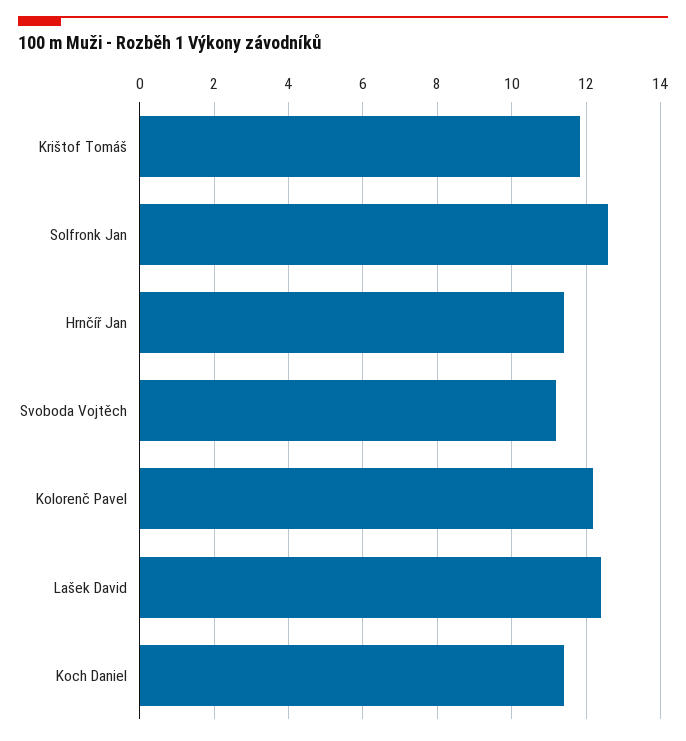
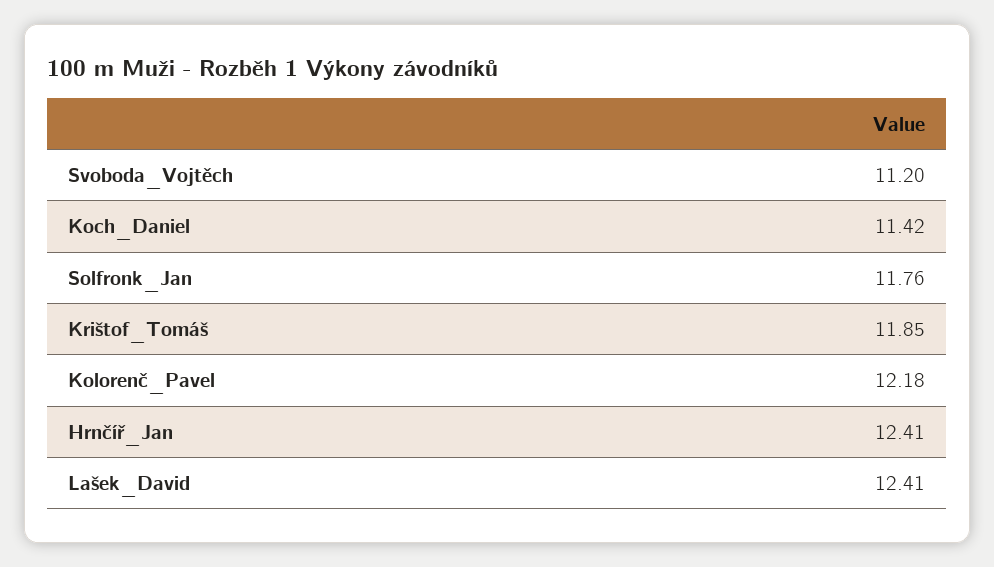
Solfronk Jan: 12.6 -> 11.76
Hrnčíř Jan: 11.4 -> 12.41

